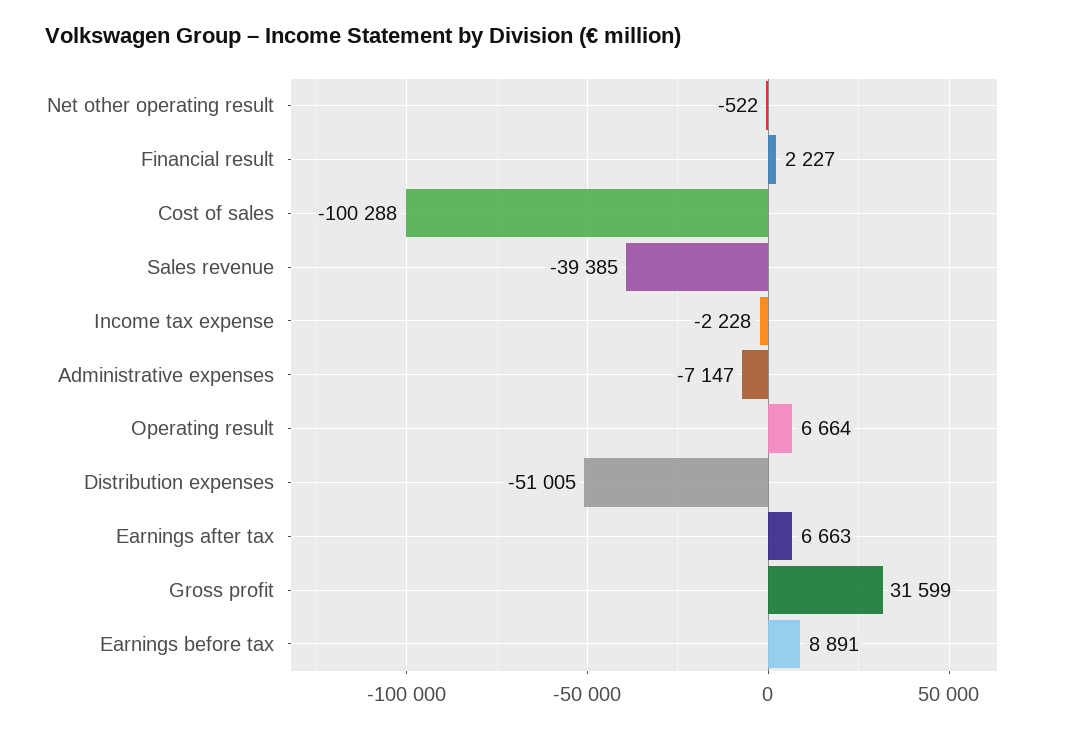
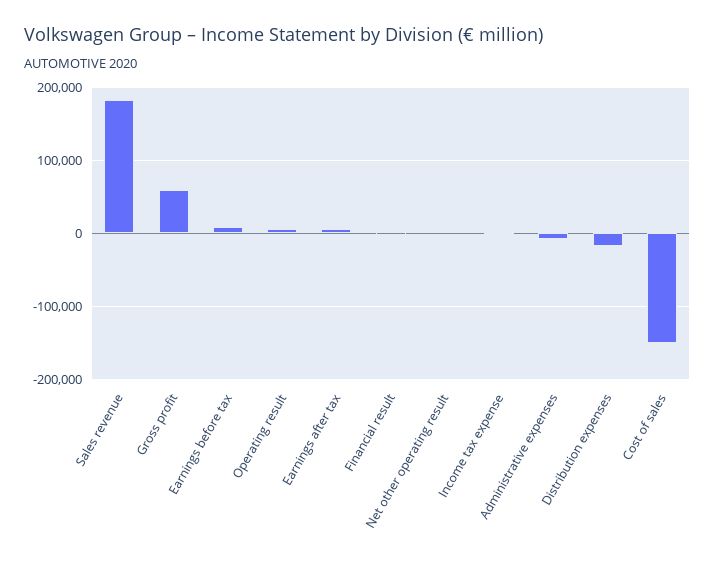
Cost of sales: -100288 -> -150000
Sales revenue: -39385 -> 180000
Distribution expenses: -51005 -> -20000
Gross profit: 31599 -> 60000

